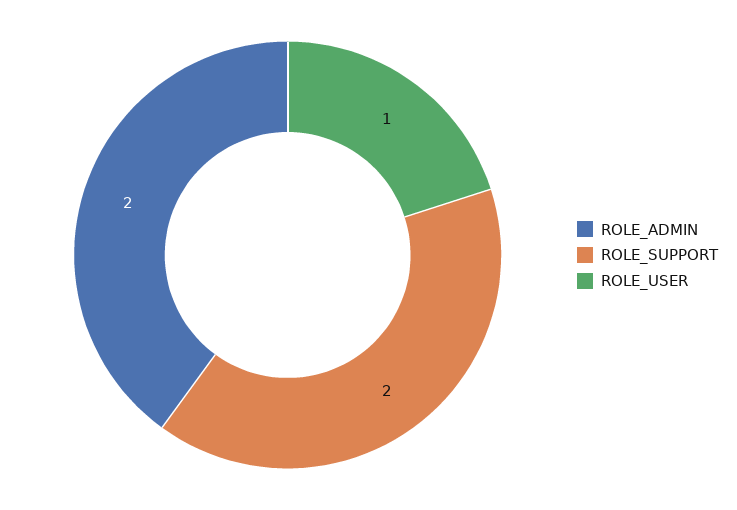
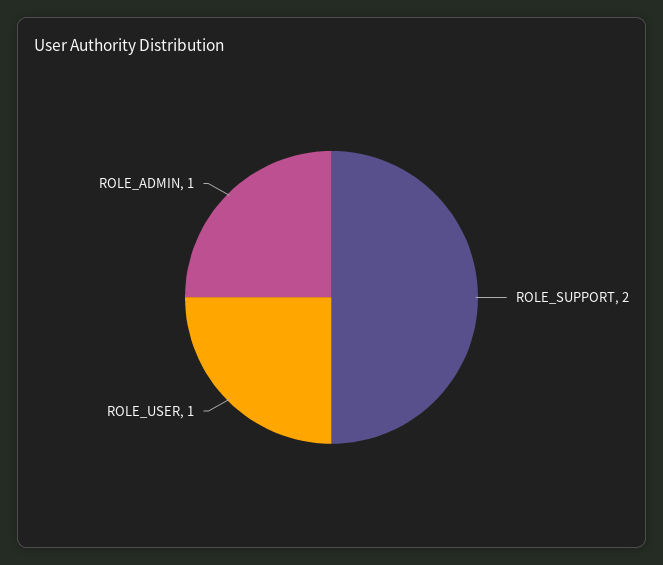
ROLE_ADMIN: 2 -> 1

